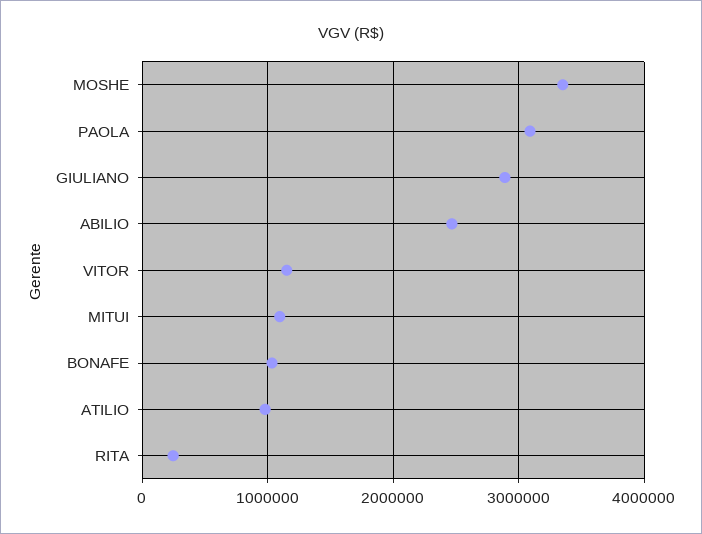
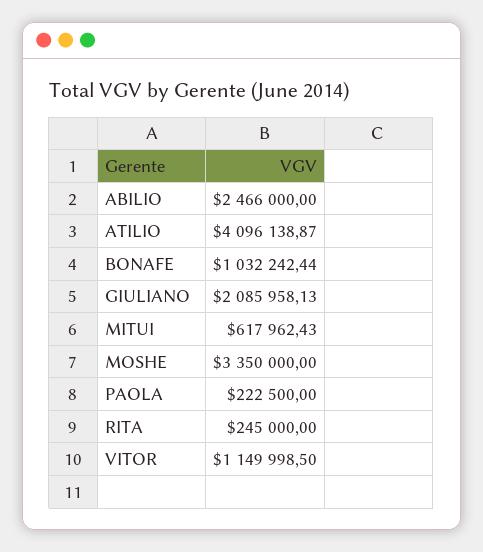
PAOLA: 3100000 -> 222500
GIULIANO: 2900000 -> 2085958.13
MITUI: 1100000 -> 617962.43
ATILIO: 1000000 -> 4096138.87

